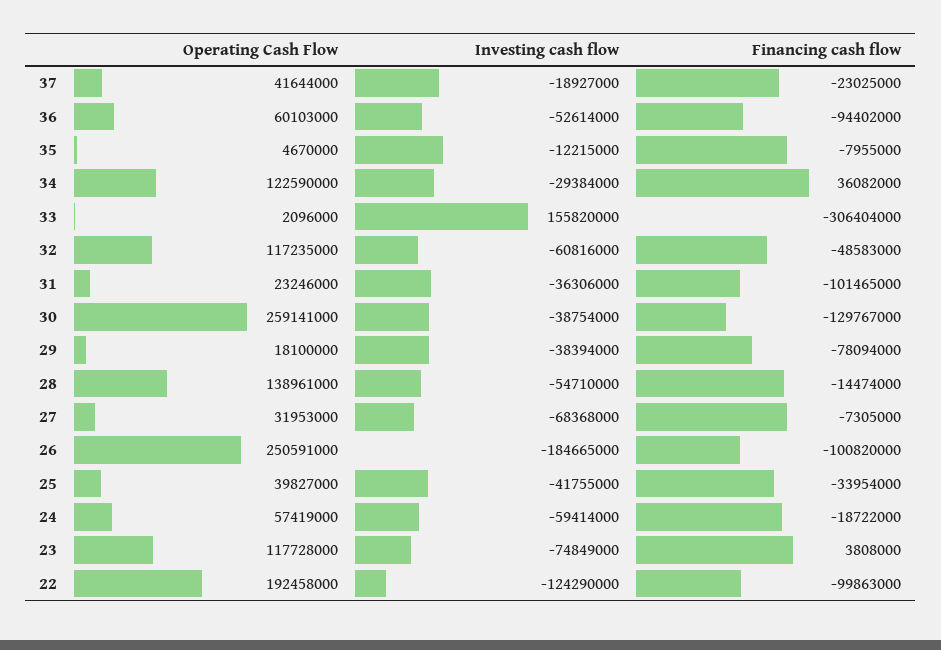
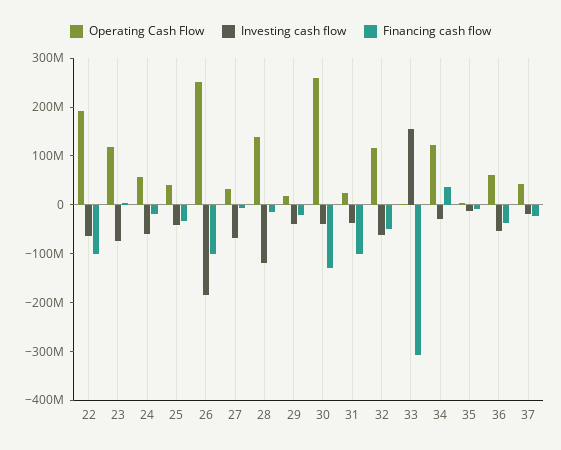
Financing cash flow, 36: -94402000 -> -40000000
Financing cash flow, 29: -78094000 -> -20000000
Investing cash flow, 28: -54710000 -> -120000000
Investing cash flow, 22: -124290000 -> -60000000

